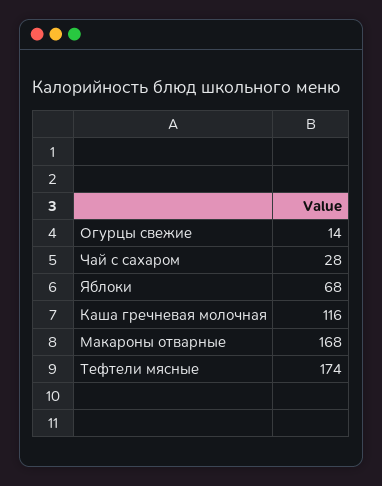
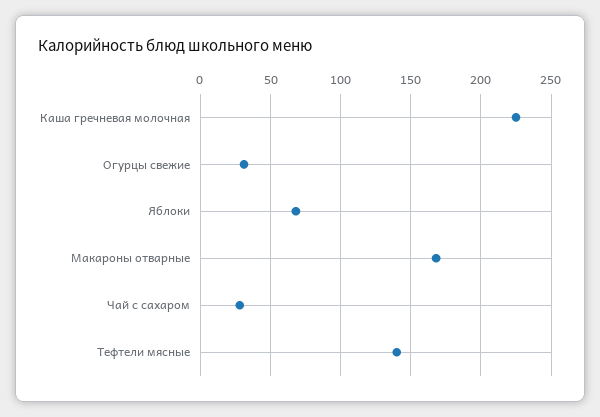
Огурцы свежие: 14 -> 30
Каша гречневая молочная: 116 -> 225
Тефтели мясные: 174 -> 140

